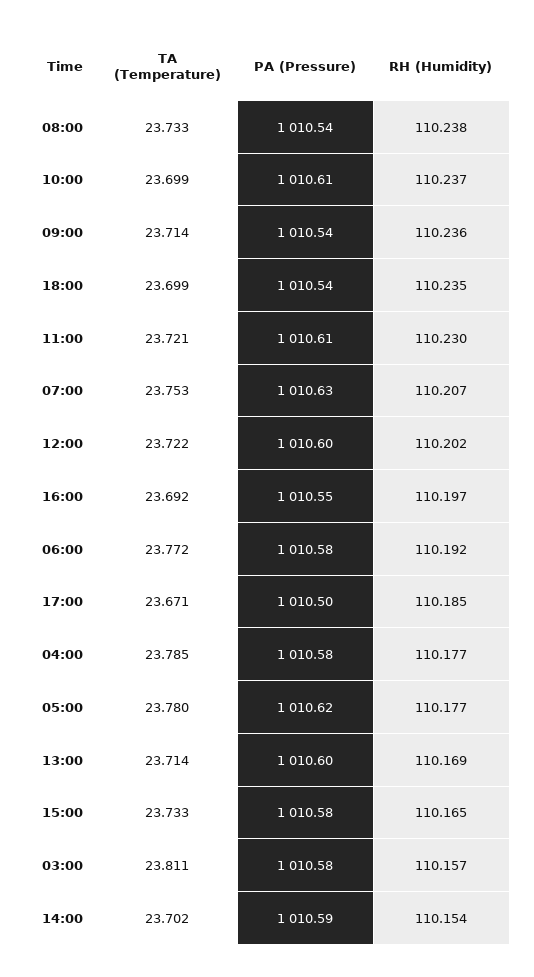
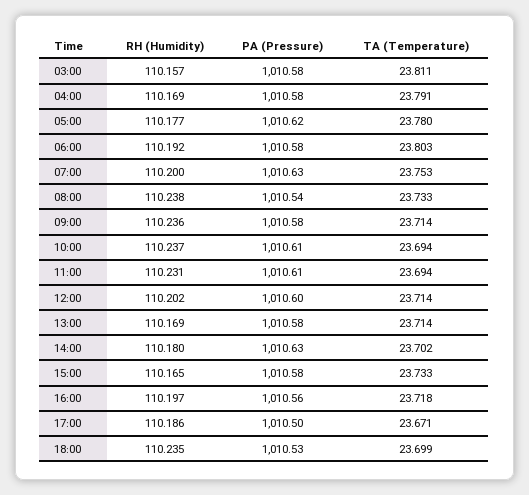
TA (Temperature), 10:00: 23.699 -> 23.694
PA (Pressure), 09:00: 1010.54 -> 1010.58
PA (Pressure), 18:00: 1010.54 -> 1010.53
TA (Temperature), 11:00: 23.721 -> 23.694
RH (Humidity), 11:00: 110.23 -> 110.231
RH (Humidity), 07:00: 110.207 -> 110.2
TA (Temperature), 12:00: 23.722 -> 23.714
TA (Temperature), 16:00: 23.692 -> 23.718
PA (Pressure), 16:00: 1010.55 -> 1010.56
TA (Temperature), 06:00: 23.772 -> 23.803
RH (Humidity), 17:00: 110.185 -> 110.186
TA (Temperature), 04:00: 23.785 -> 23.791
RH (Humidity), 04:00: 110.177 -> 110.169
PA (Pressure), 13:00: 1010.6 -> 1010.58
PA (Pressure), 14:00: 1010.59 -> 1010.63
RH (Humidity), 14:00: 110.154 -> 110.18

